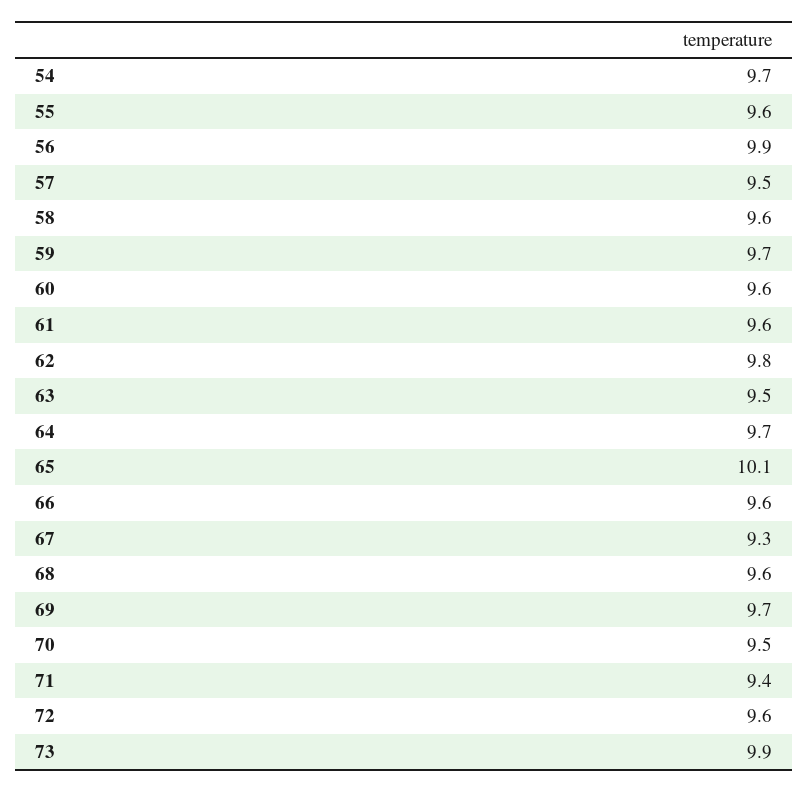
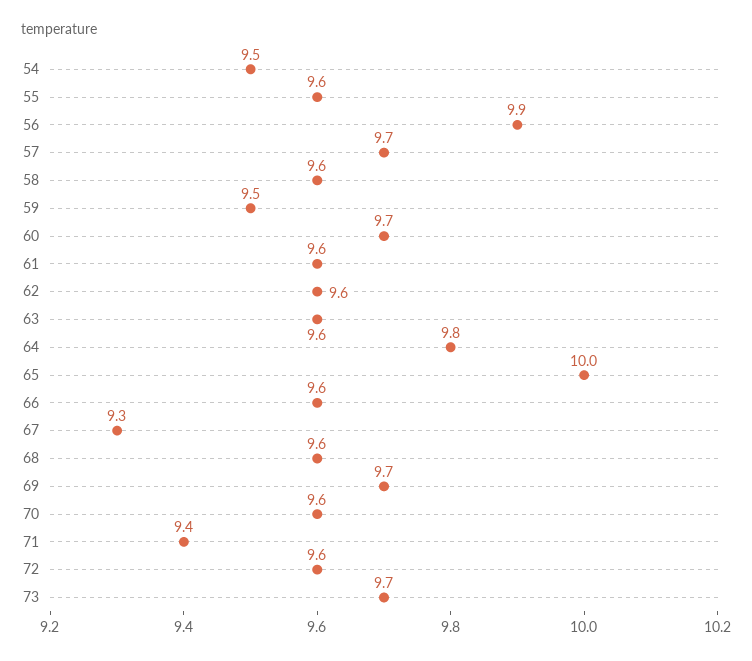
54: 9.7 -> 9.5
57: 9.5 -> 9.7
59: 9.7 -> 9.5
60: 9.6 -> 9.7
62: 9.8 -> 9.6
63: 9.5 -> 9.6
64: 9.7 -> 9.8
65: 10.1 -> 10
70: 9.5 -> 9.6
73: 9.9 -> 9.7

